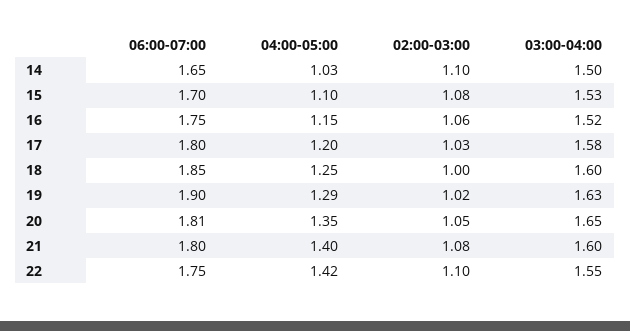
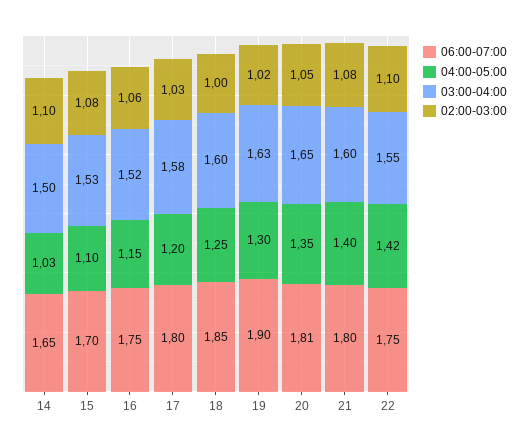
04:00-05:00, 19: 1.29 -> 1.3

